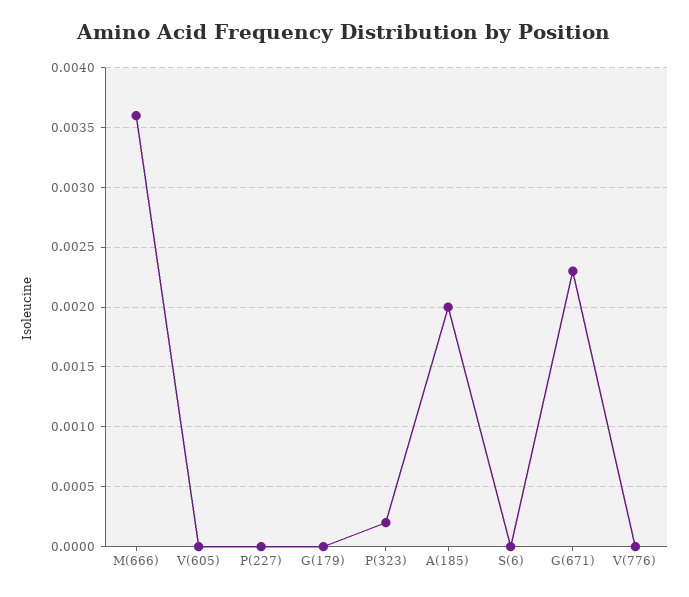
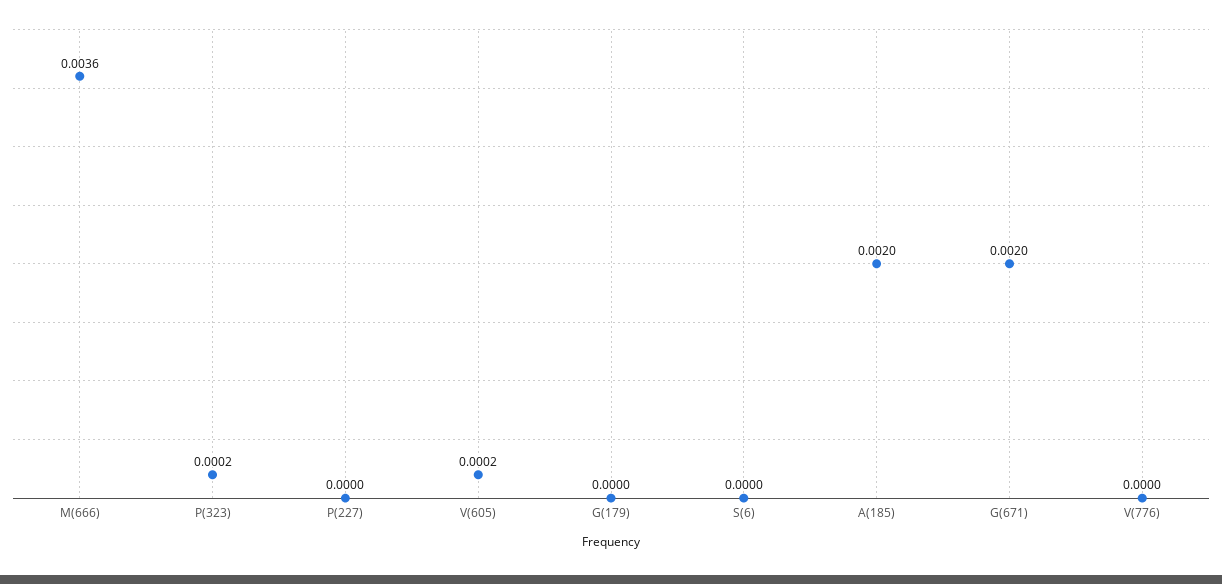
V(605): 0 -> 0.0002
G(671): 0.0023 -> 0.002

